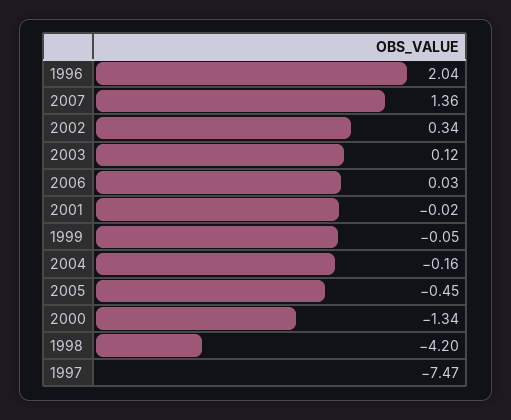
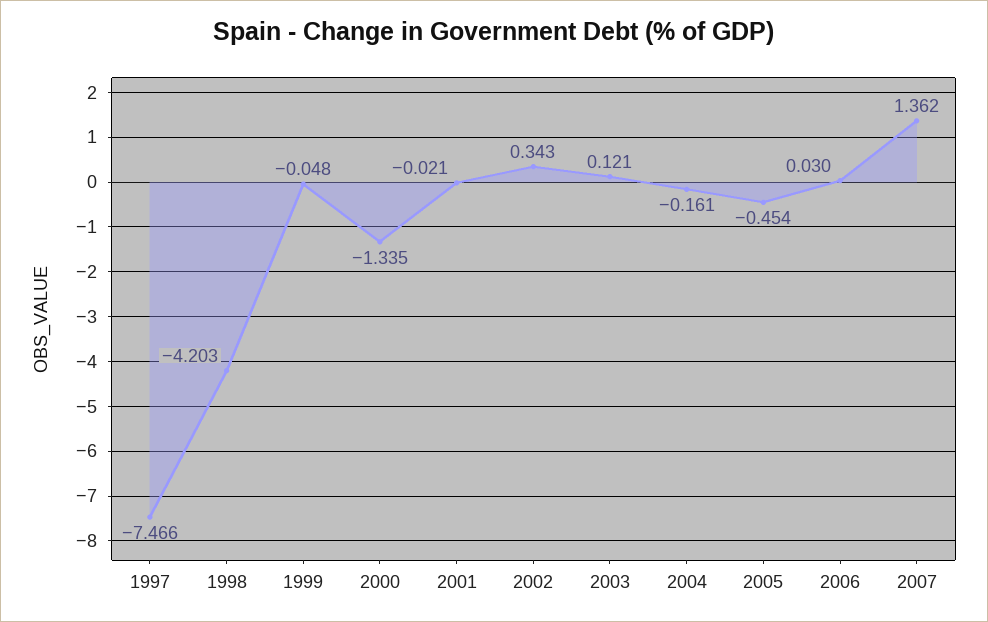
1996: 2.04 -> none

